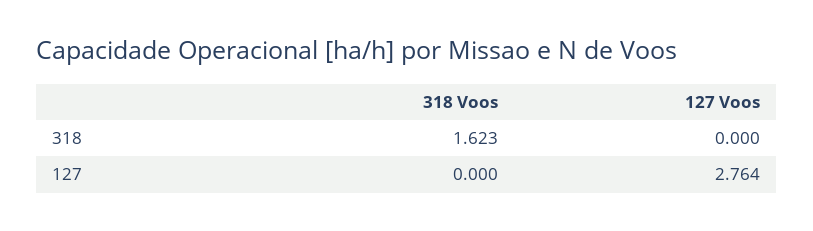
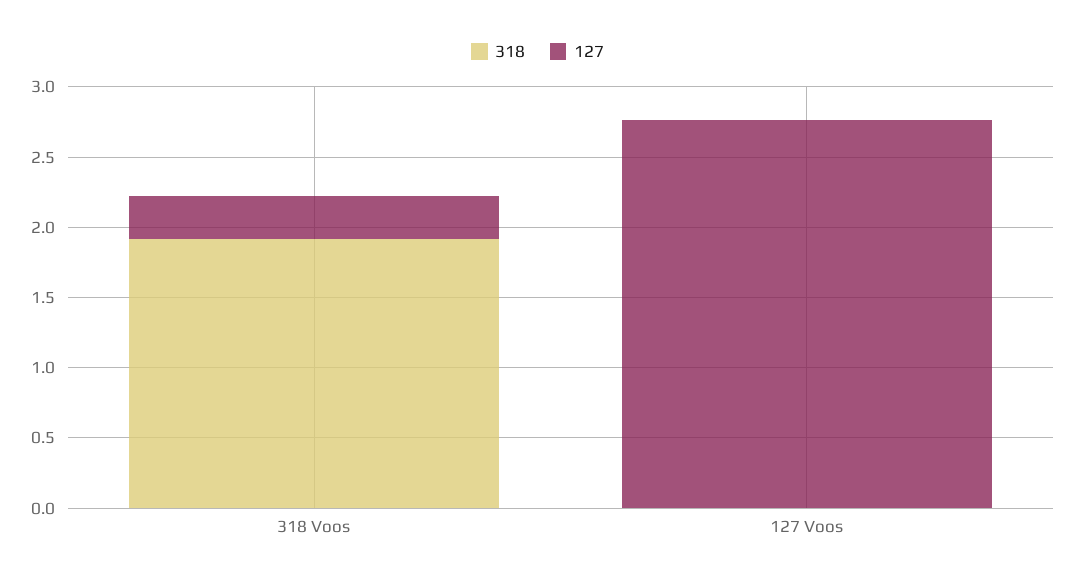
318, 318 Voos: 1.623 -> 1.9
127, 318 Voos: 0 -> 0.3

